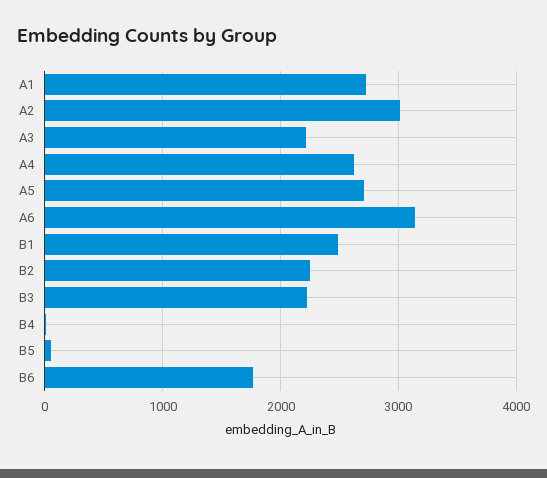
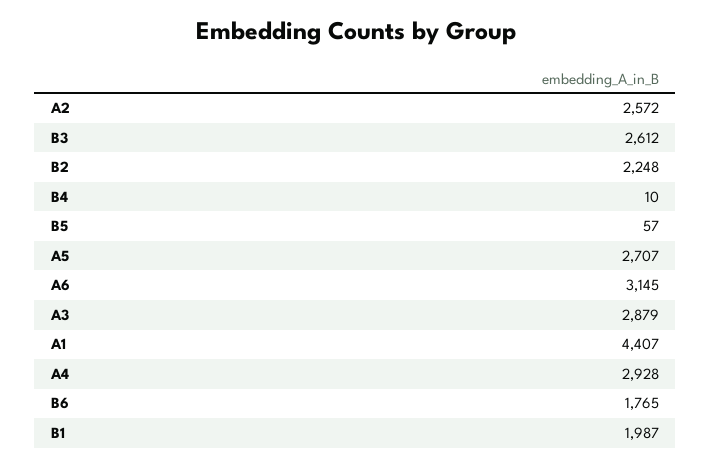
A1: 2700 -> 4407
A2: 3000 -> 2572
A3: 2200 -> 2879
A4: 2600 -> 2928
B1: 2500 -> 1987
B3: 2200 -> 2612

